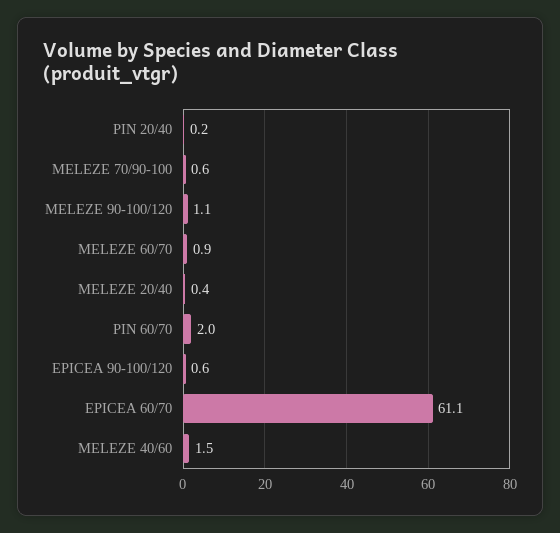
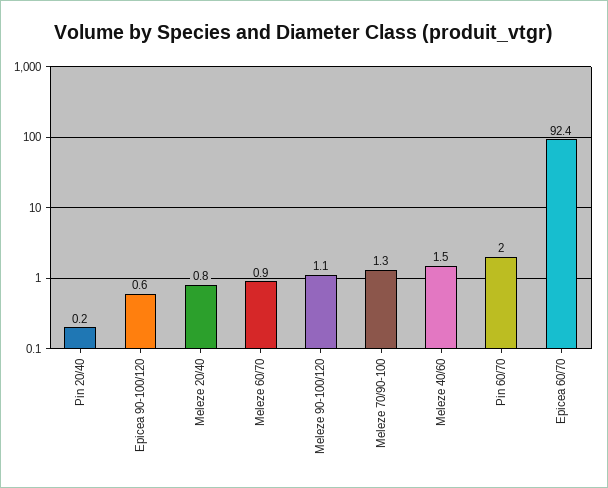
MELEZE 70/90-100: 0.6 -> 1.3
MELEZE 20/40: 0.4 -> 0.8
EPICEA 60/70: 61.1 -> 92.4

